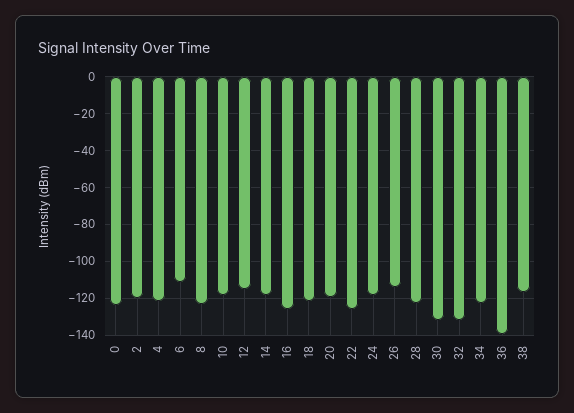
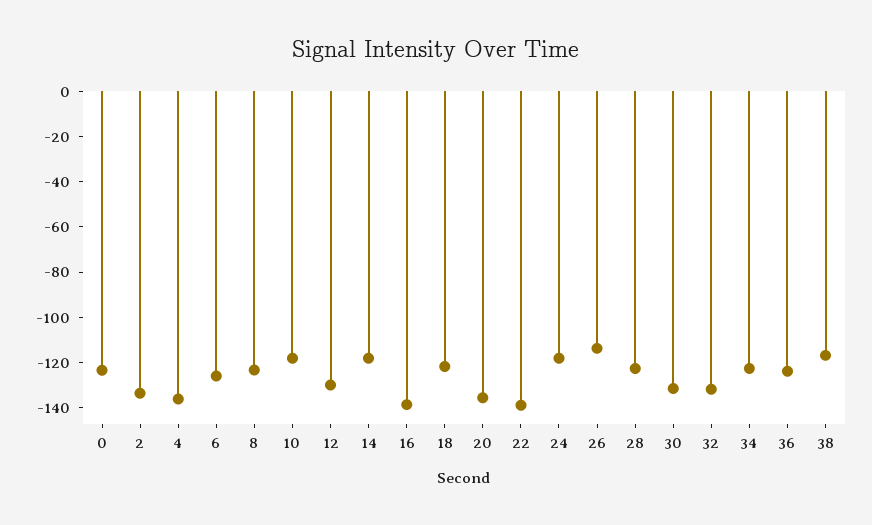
2: -120 -> -135
4: -120 -> -135
6: -110 -> -125
12: -115 -> -130
16: -125 -> -140
20: -120 -> -135
22: -125 -> -140
36: -140 -> -125

